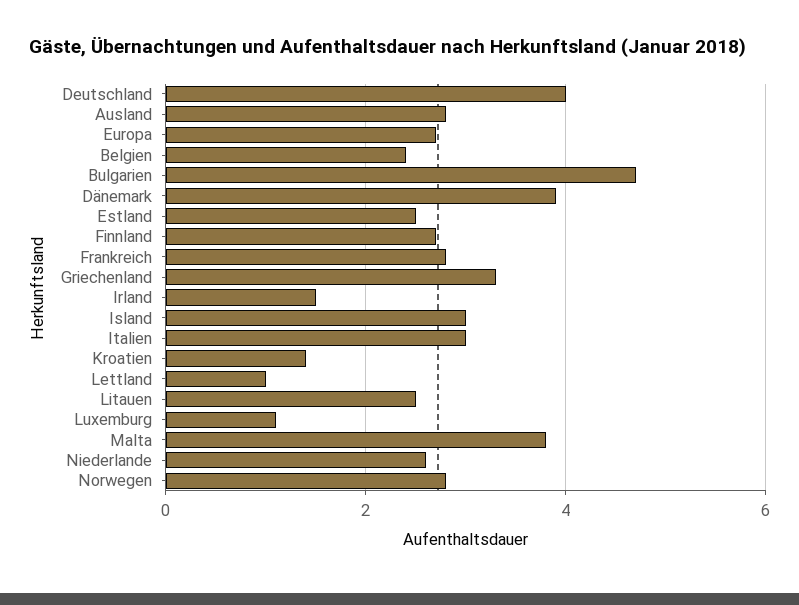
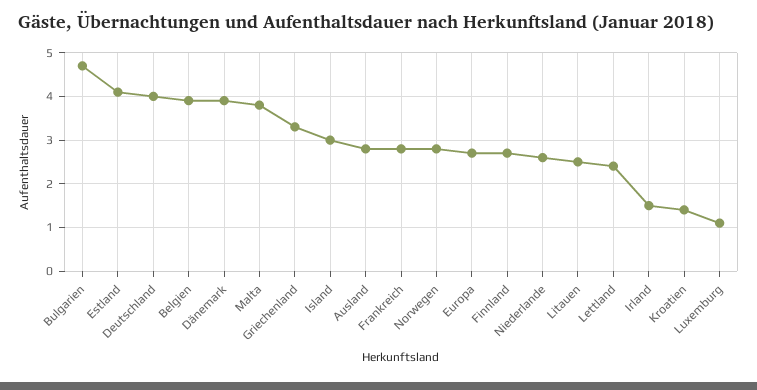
Belgien: 2.5 -> 4
Estland: 2.5 -> 4
Italien: 3 -> none
Lettland: 1 -> 2.5

